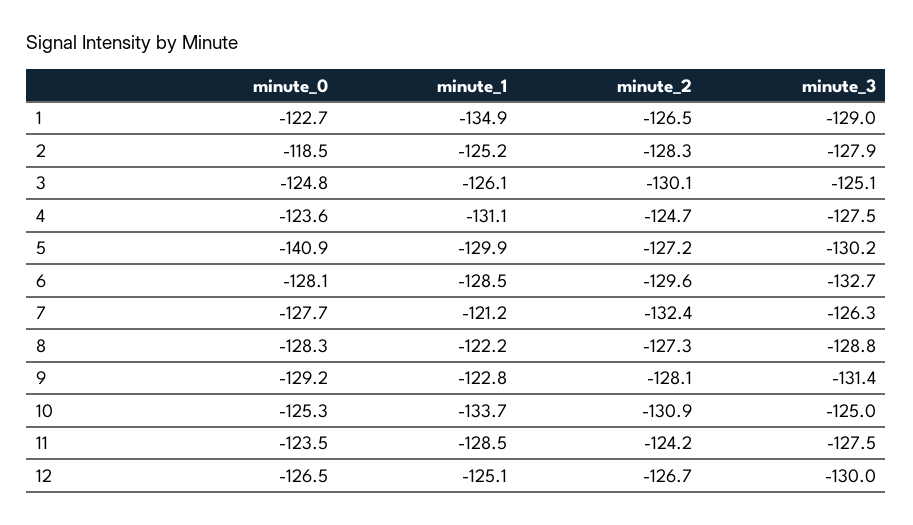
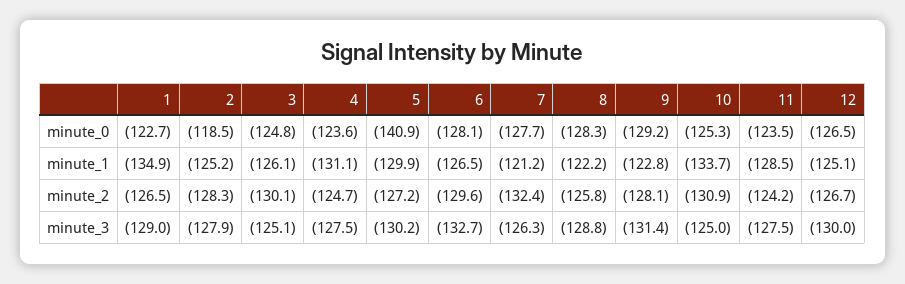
minute_1, 6: -128.5 -> -126.5
minute_2, 8: -127.3 -> -125.8

